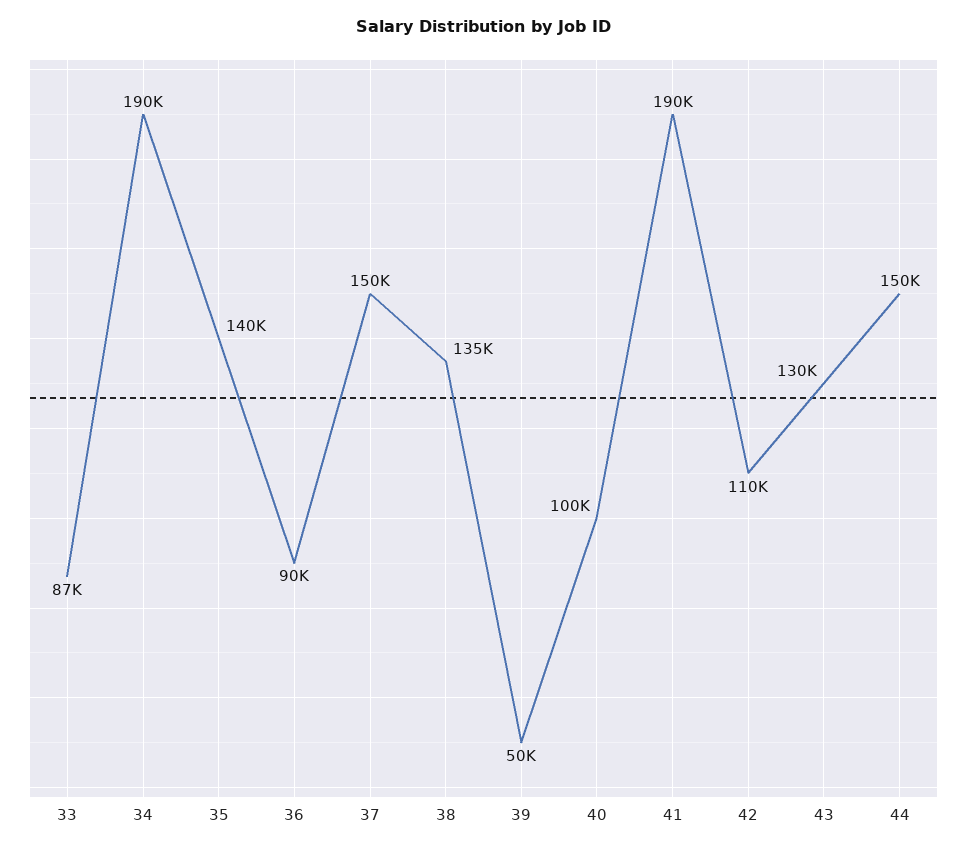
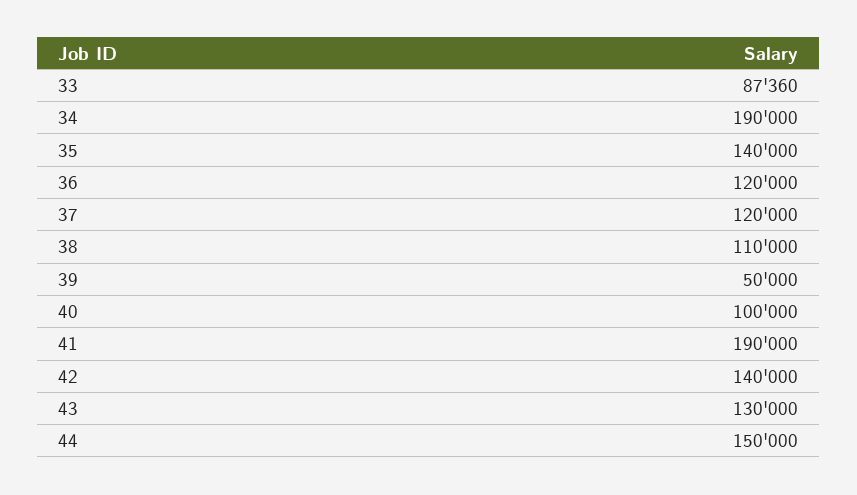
36: 90000 -> 120000
37: 150000 -> 120000
38: 135000 -> 110000
42: 110000 -> 140000

